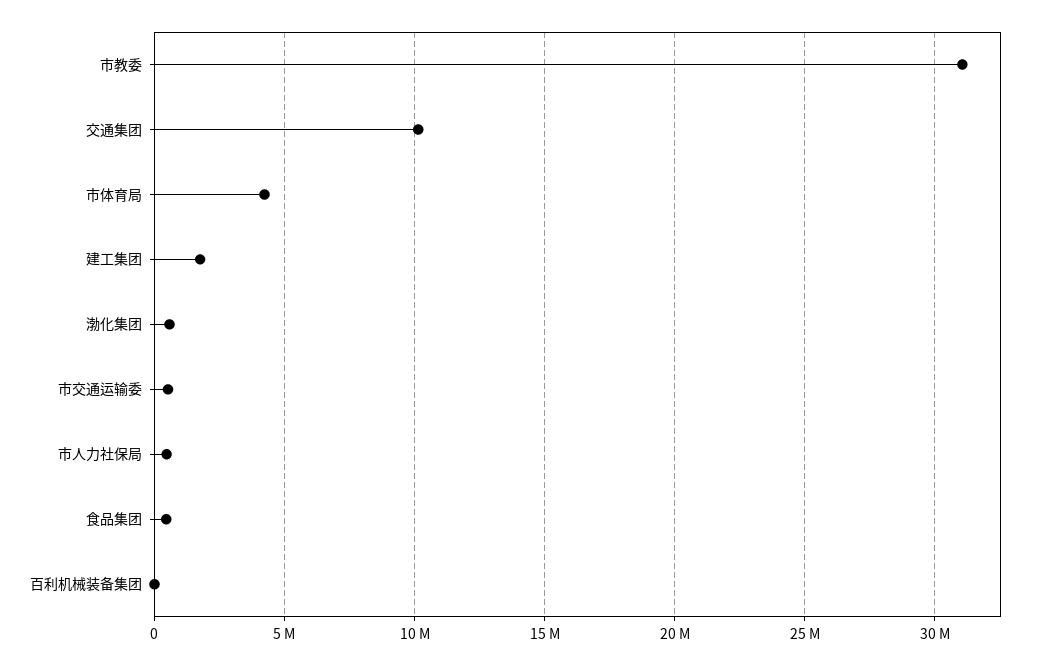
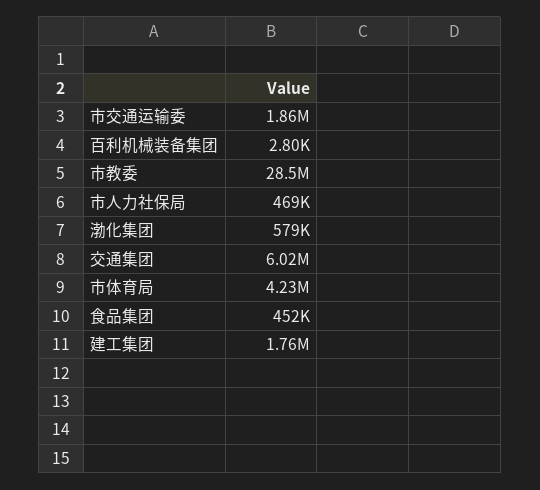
市教委: 31000000 -> 28500000
交通集团: 10000000 -> 6020000
市交通运输委: 500000 -> 1860000

